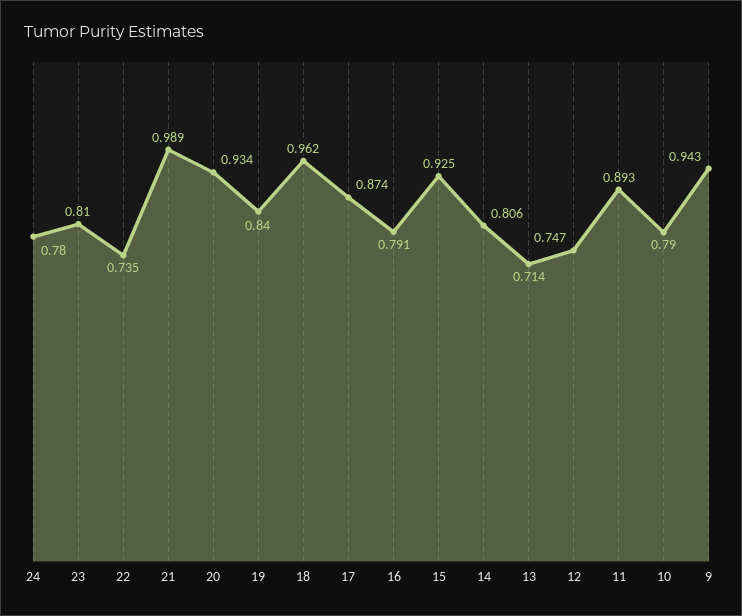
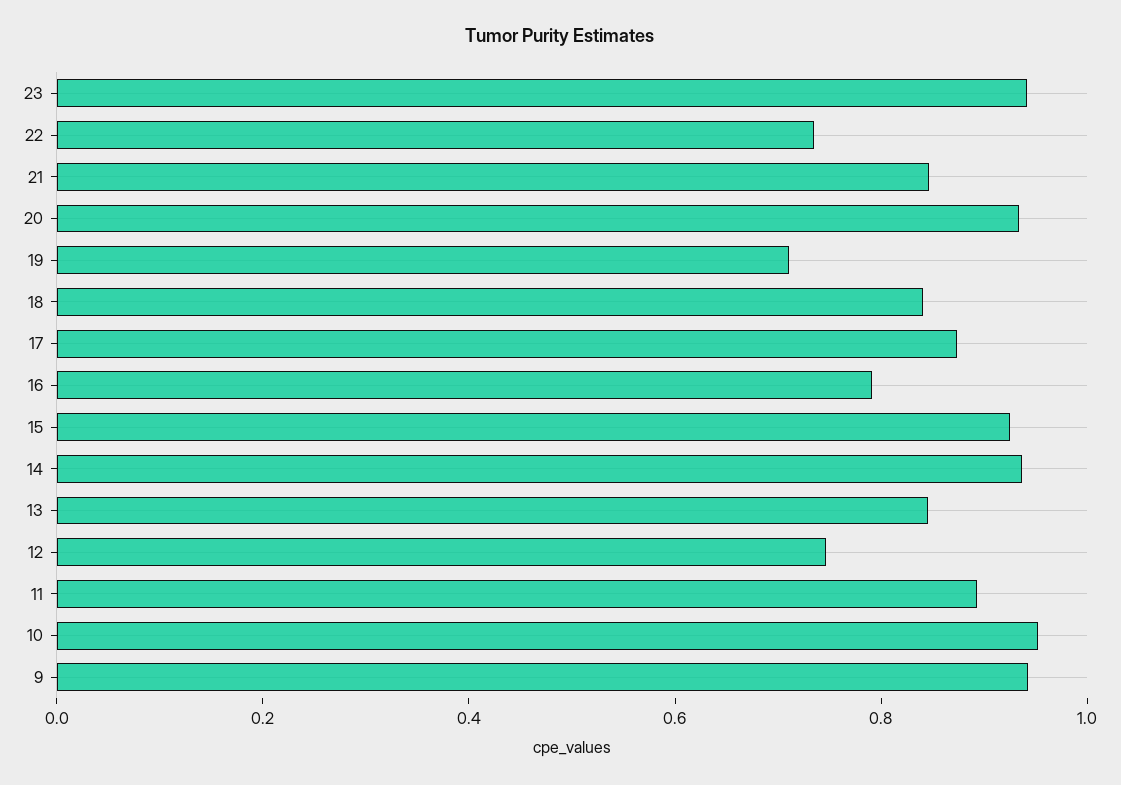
24: 0.78 -> none
23: 0.81 -> 0.95
21: 0.989 -> 0.85
19: 0.84 -> 0.7
18: 0.962 -> 0.85
14: 0.806 -> 0.95
13: 0.714 -> 0.85
10: 0.79 -> 0.95

